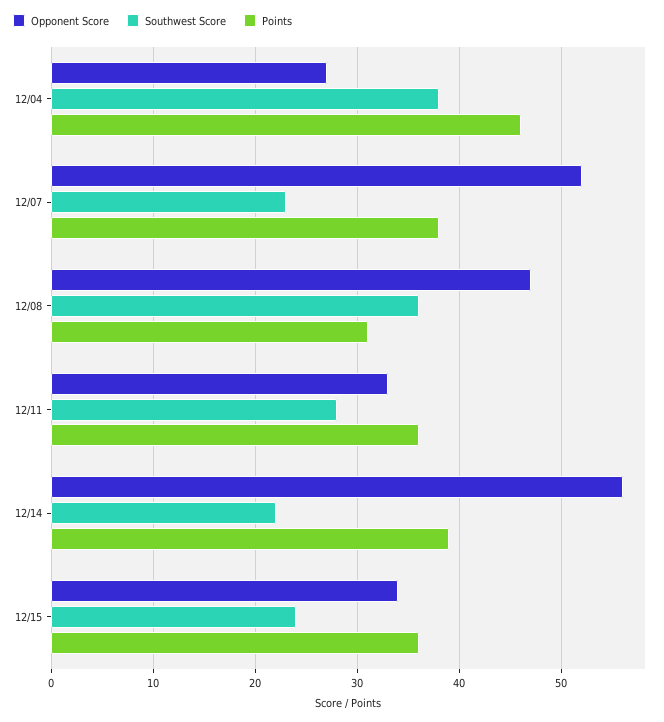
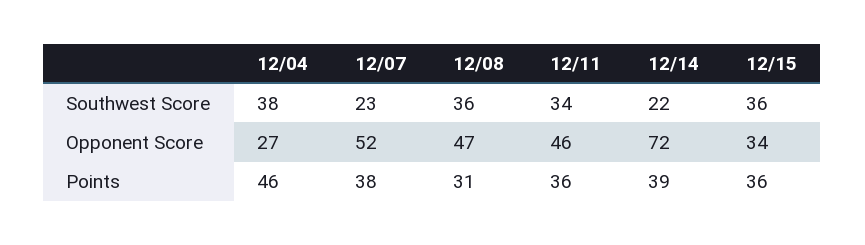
Opponent Score, 12/11: 33 -> 46
Southwest Score, 12/11: 28 -> 34
Opponent Score, 12/14: 56 -> 72
Southwest Score, 12/15: 24 -> 36

